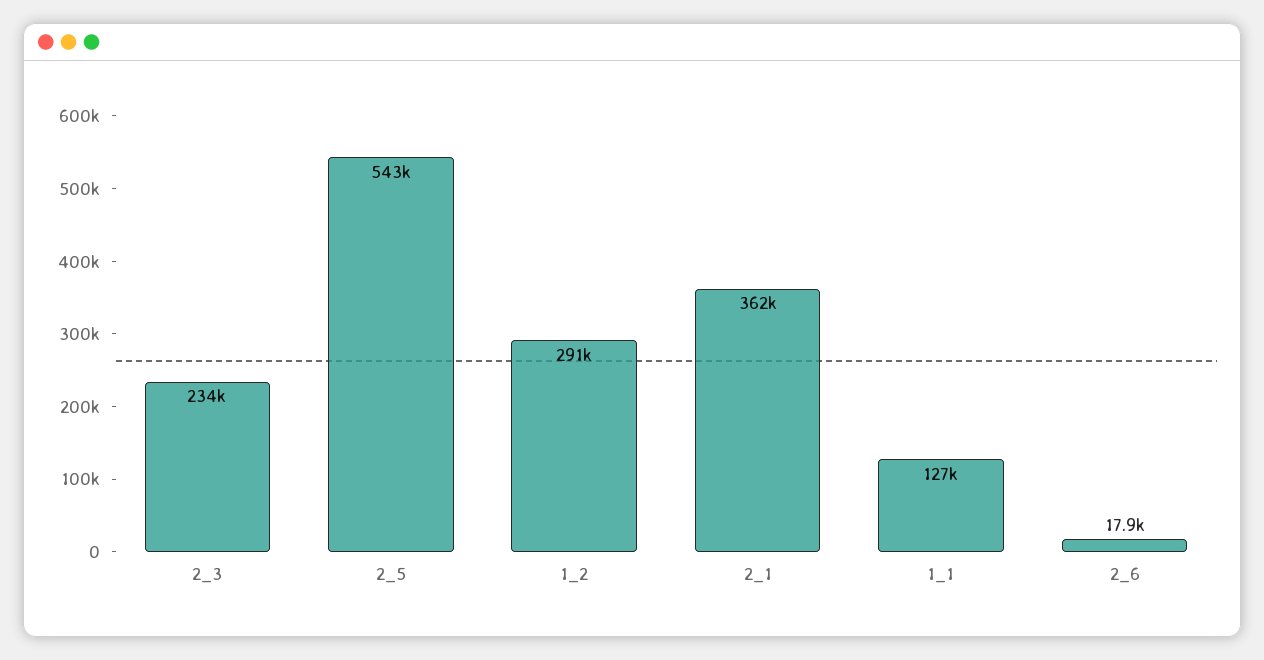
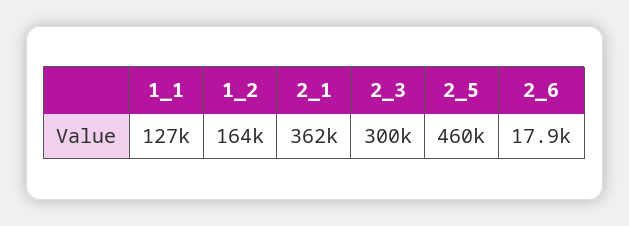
2_3: 234000 -> 300000
2_5: 543000 -> 460000
1_2: 291000 -> 164000

